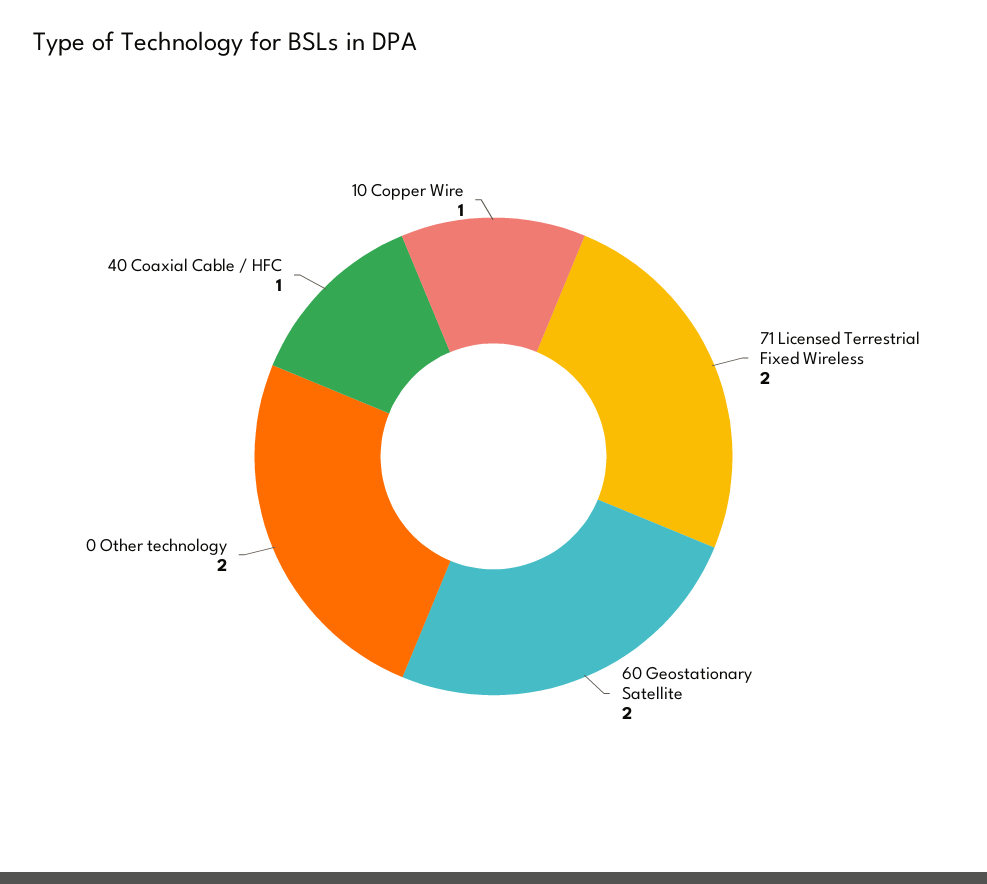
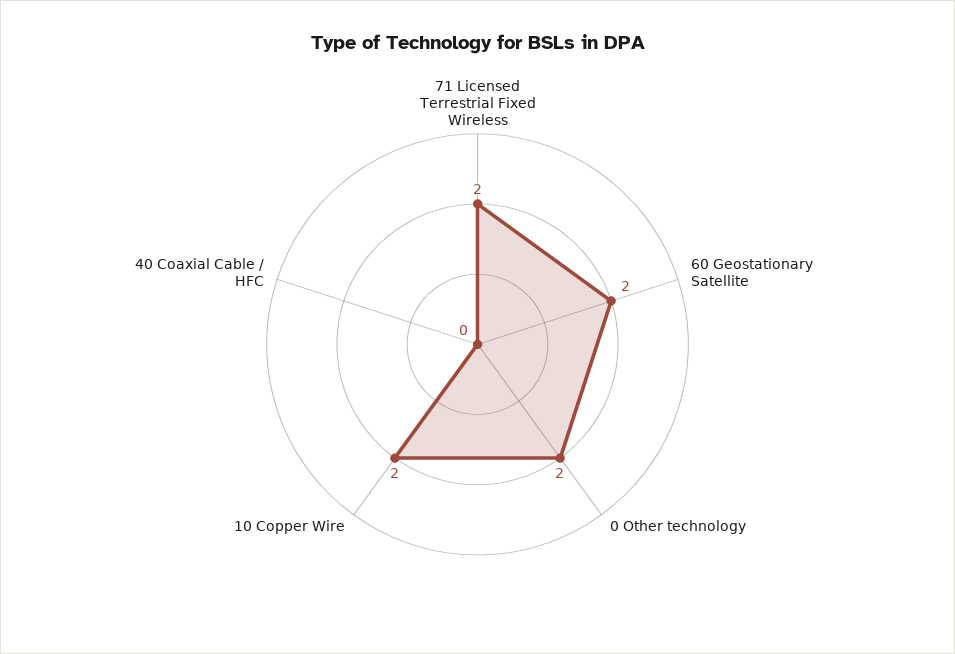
40 Coaxial Cable / HFC: 1 -> 0
10 Copper Wire: 1 -> 2

